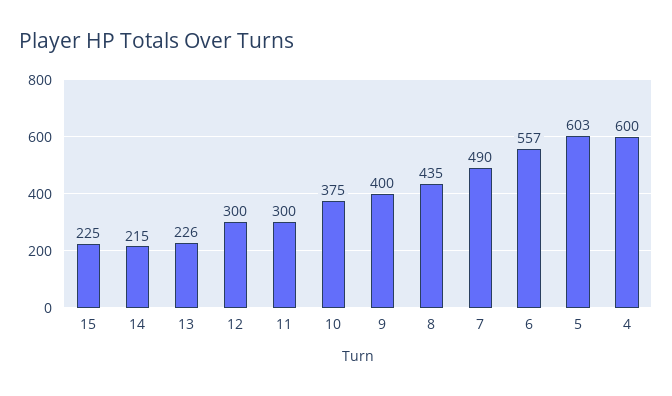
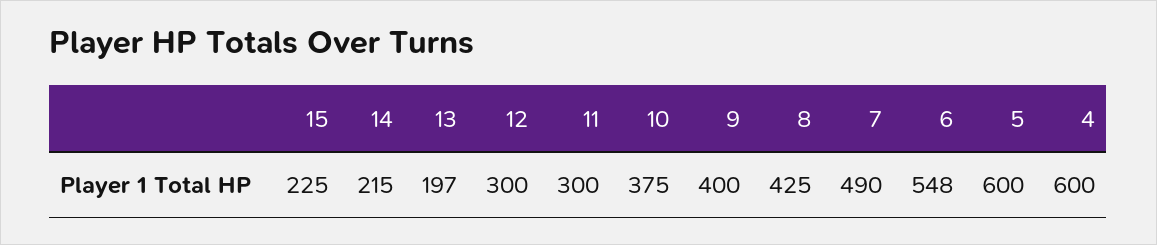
13: 226 -> 197
8: 435 -> 425
6: 557 -> 548
5: 603 -> 600

